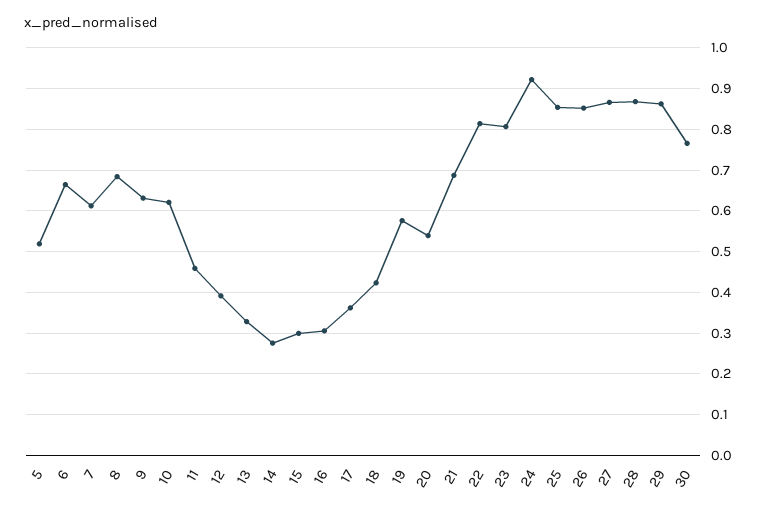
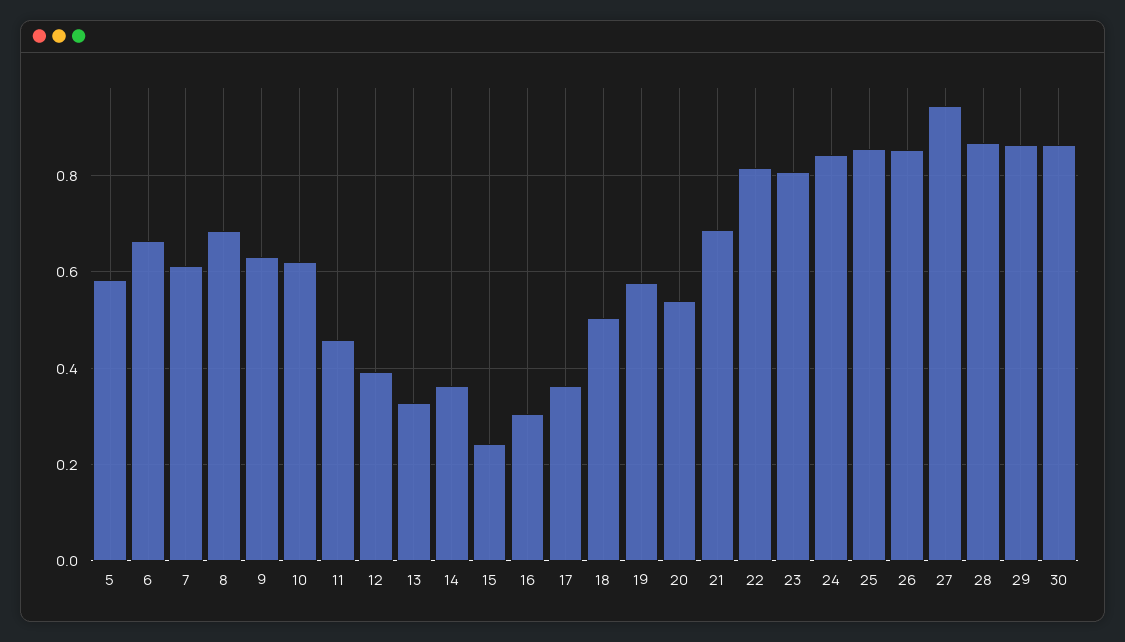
5: 0.52 -> 0.58
14: 0.28 -> 0.36
15: 0.3 -> 0.24
18: 0.42 -> 0.5
24: 0.92 -> 0.84
27: 0.86 -> 0.94
30: 0.76 -> 0.86

